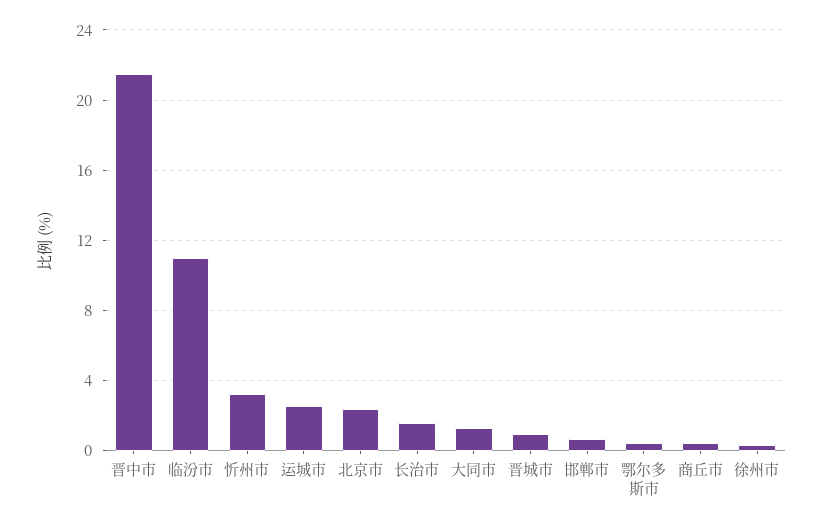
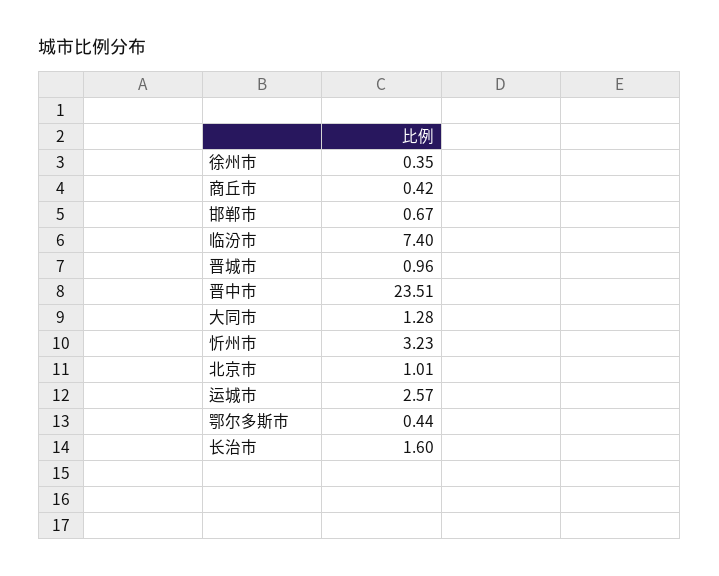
晋中市: 21.5 -> 23.51
临汾市: 11 -> 7.4
北京市: 2.5 -> 1.01

